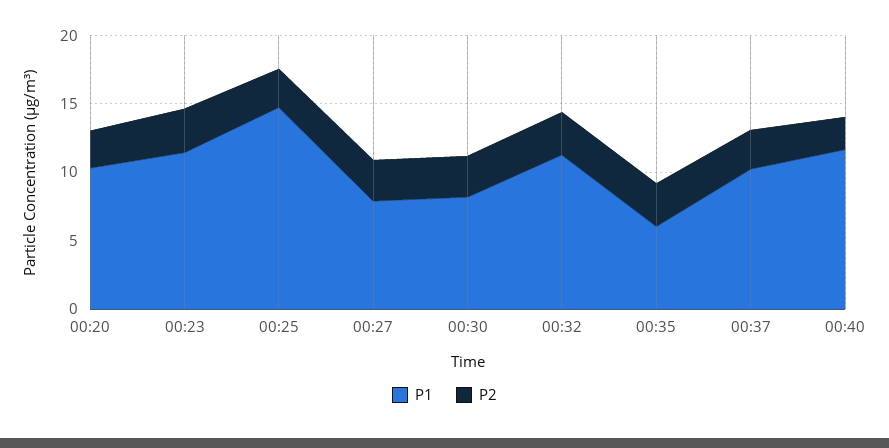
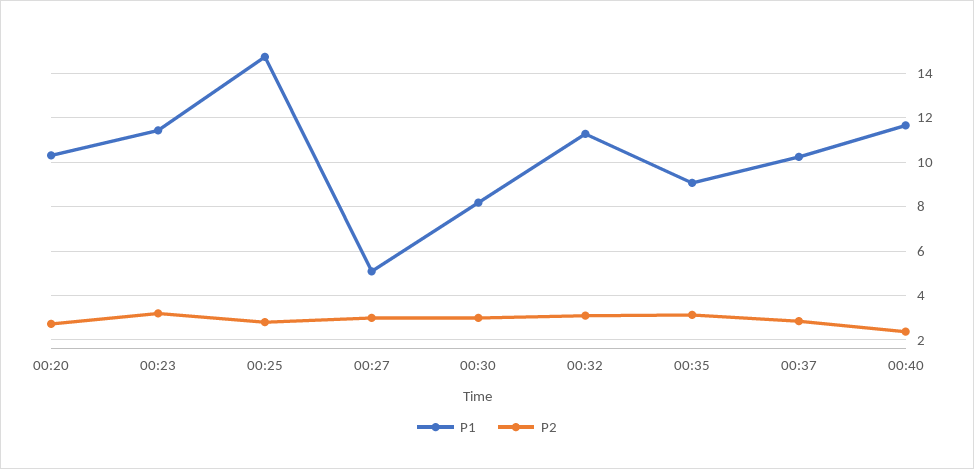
P1, 00:27: 8 -> 5
P1, 00:35: 6 -> 9

